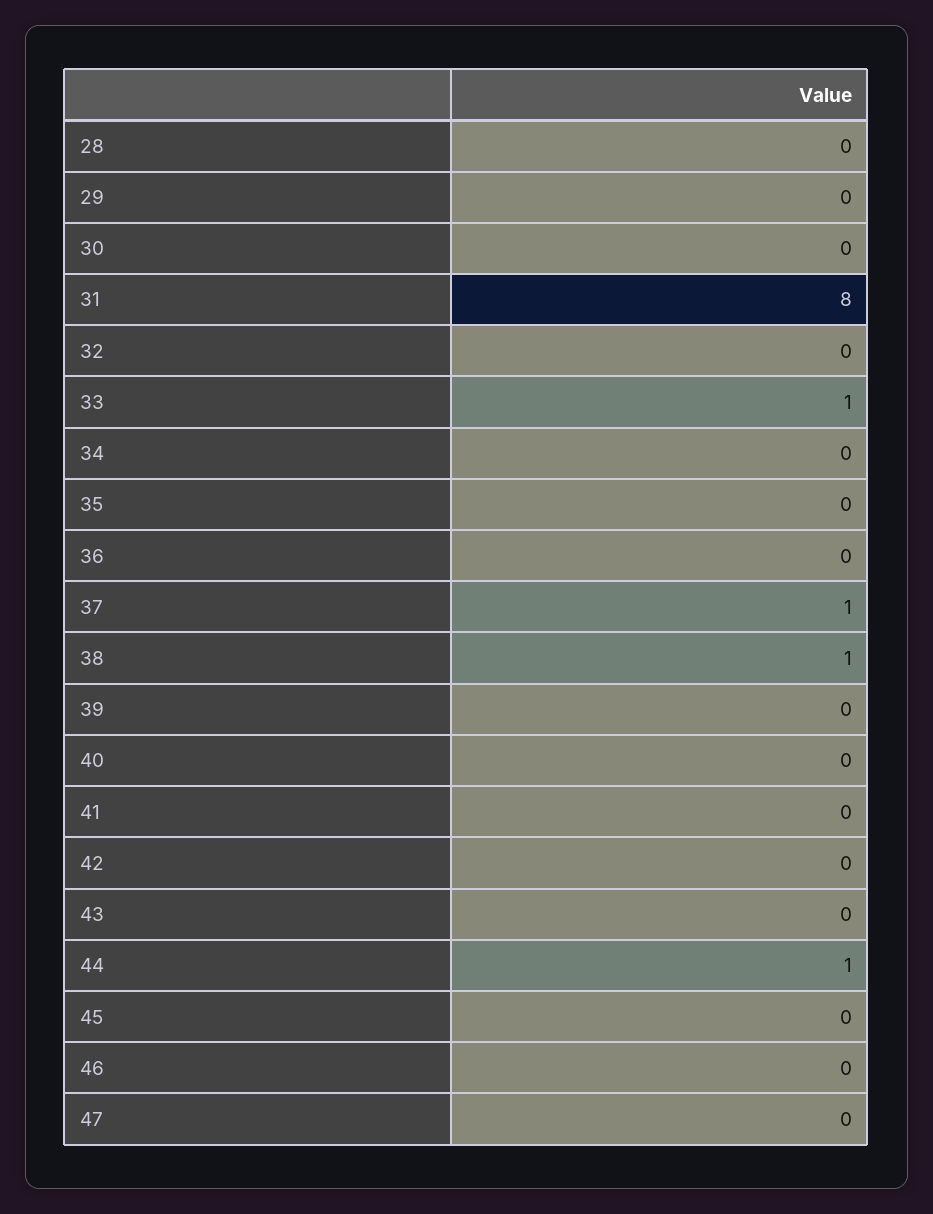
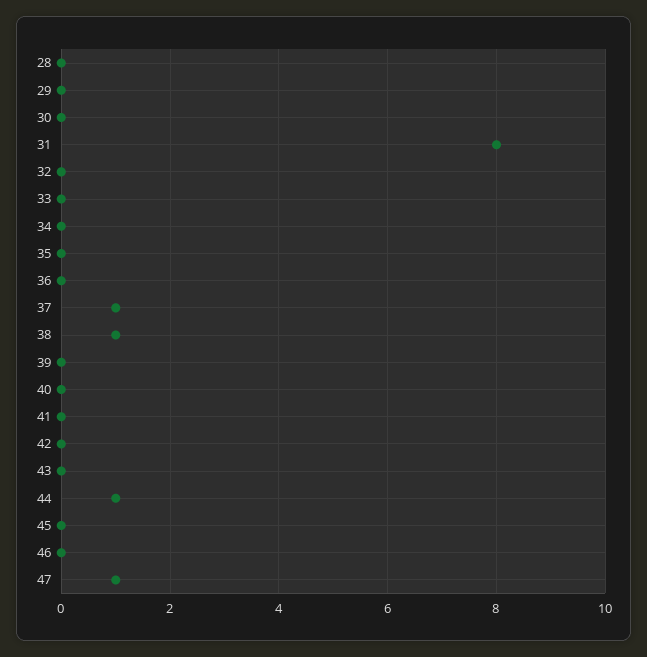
33: 1 -> 0
47: 0 -> 1

